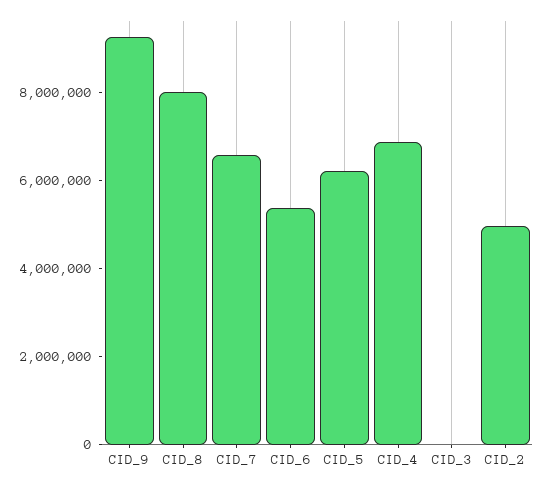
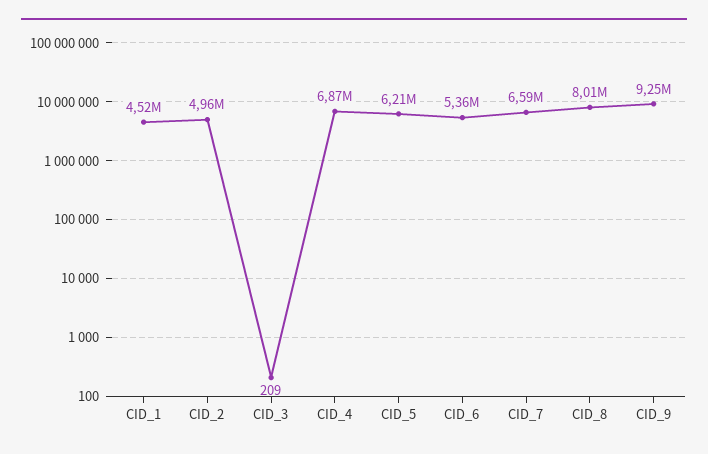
CID_1: none -> 4520000

